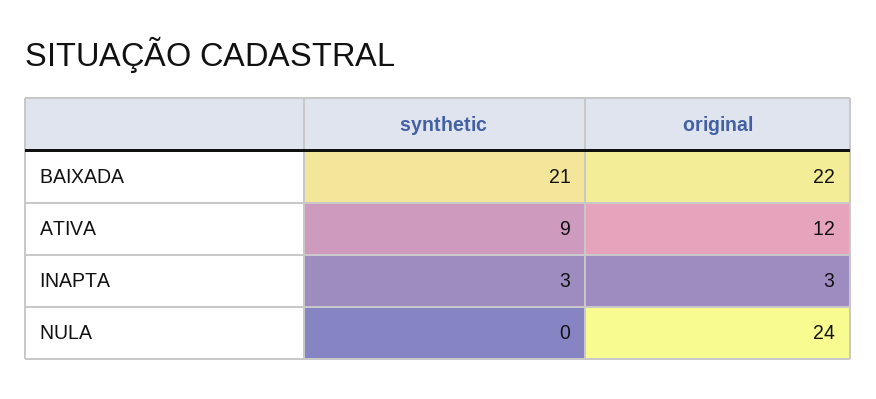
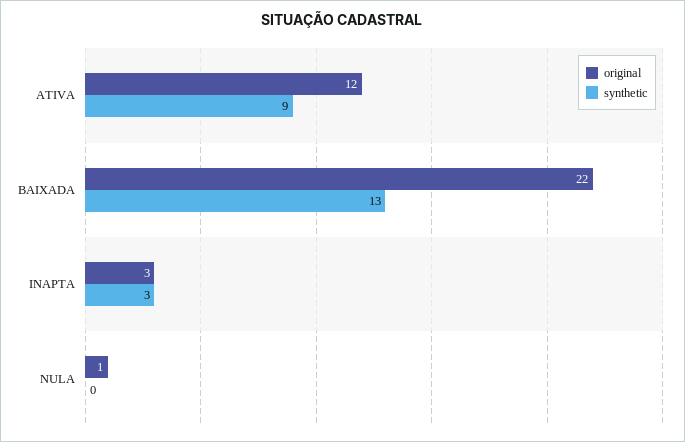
synthetic, BAIXADA: 21 -> 13
original, NULA: 24 -> 1

